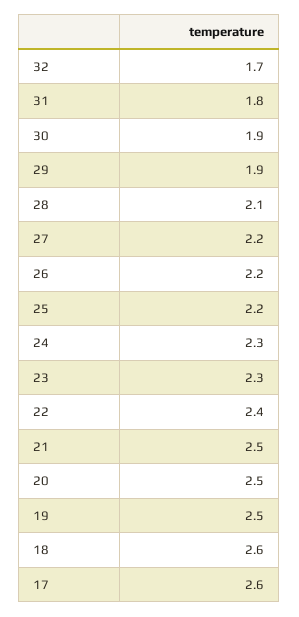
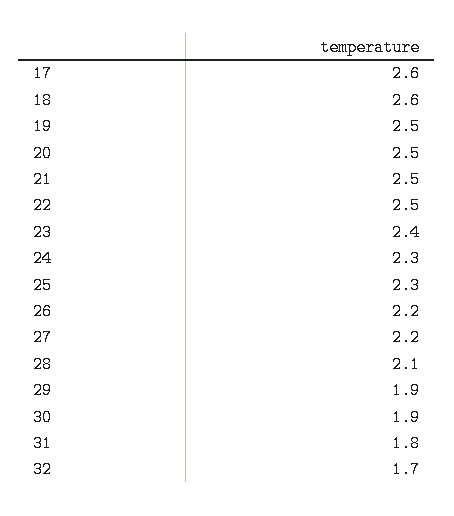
25: 2.2 -> 2.3
23: 2.3 -> 2.4
22: 2.4 -> 2.5

